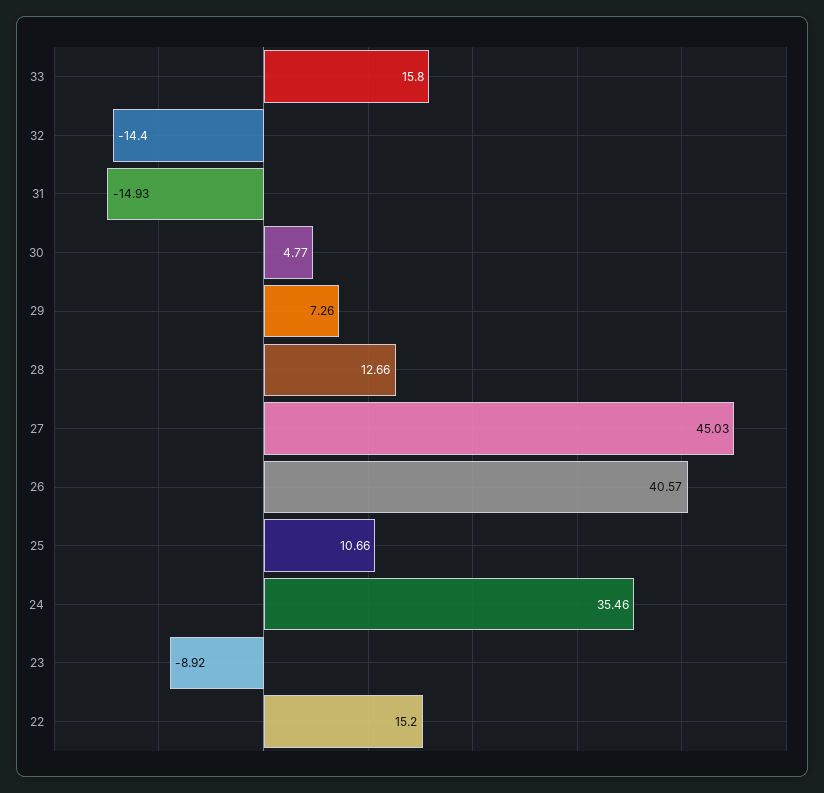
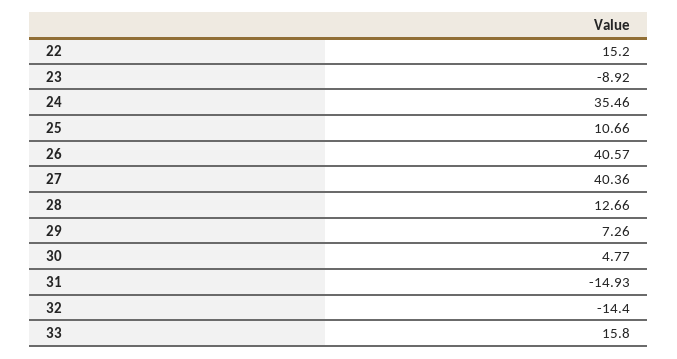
27: 45.03 -> 40.36

